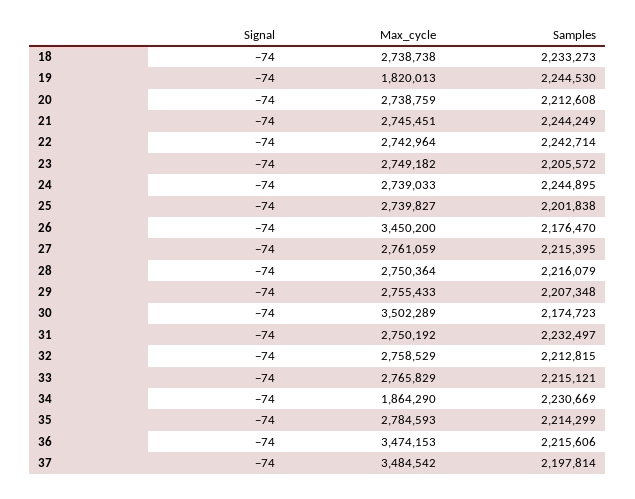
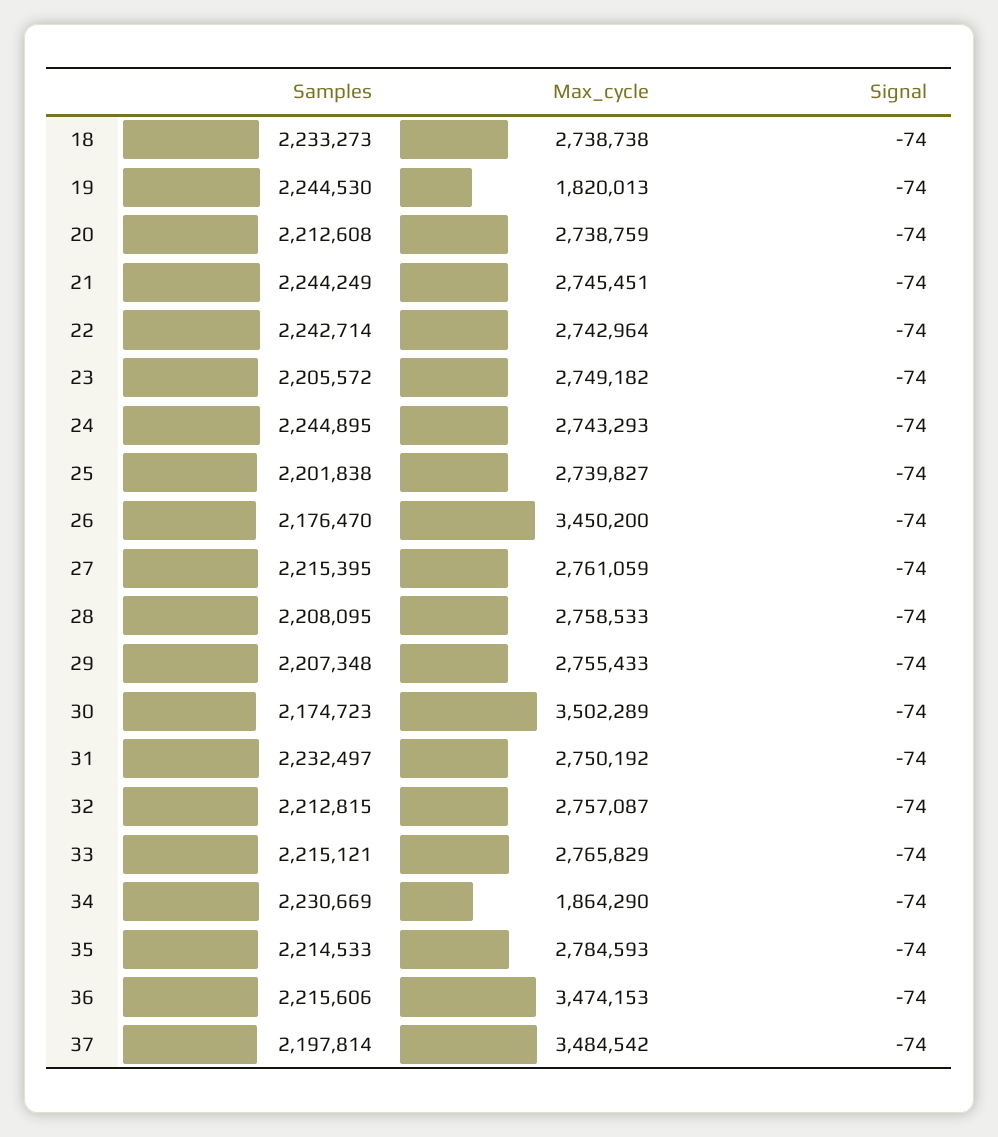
Max_cycle, 24: 2739033 -> 2743293
Max_cycle, 28: 2750364 -> 2758533
Samples, 28: 2216079 -> 2208095
Max_cycle, 32: 2758529 -> 2757087
Samples, 35: 2214299 -> 2214533

